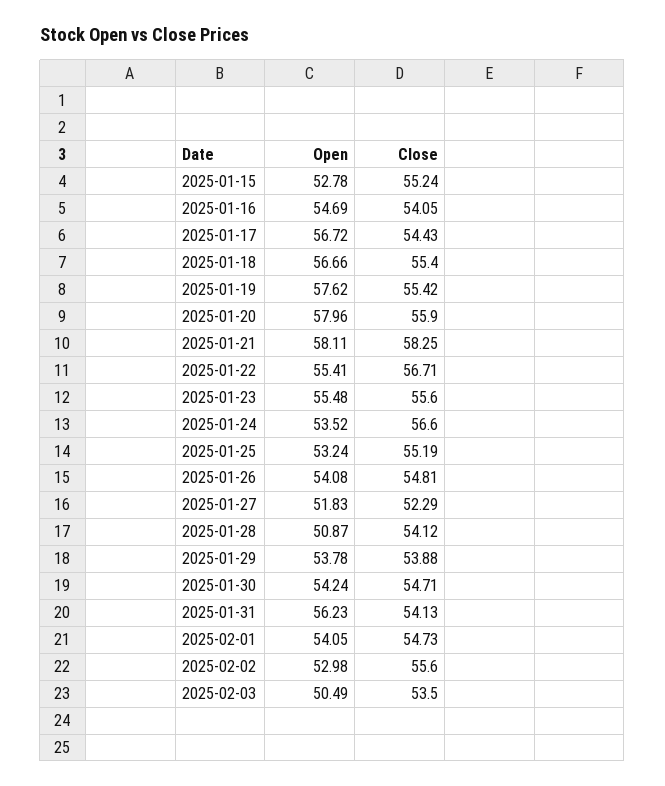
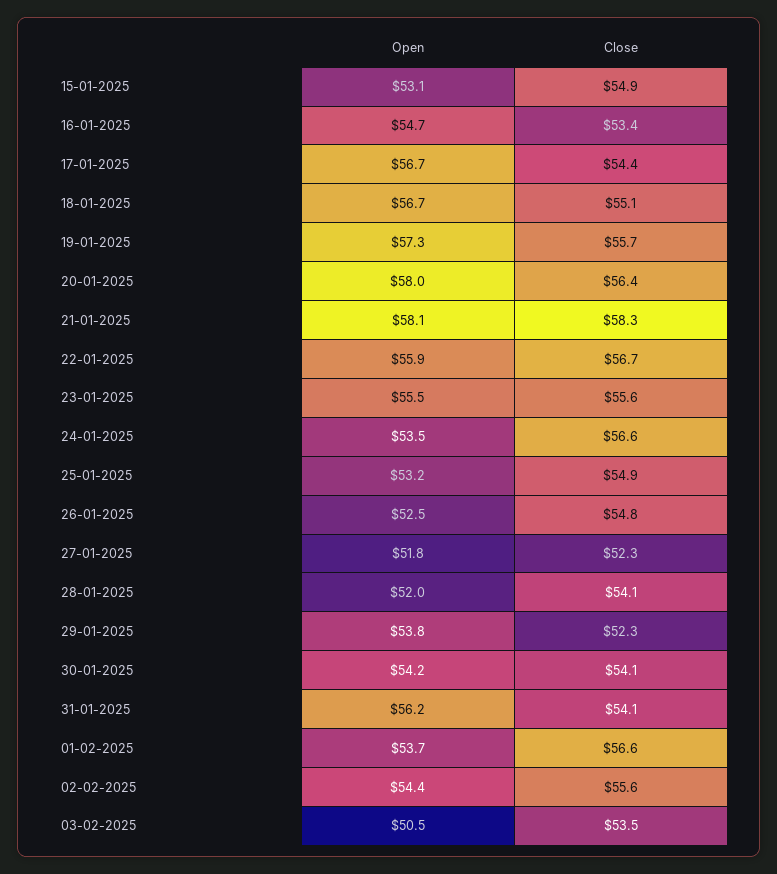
Open, 2025-01-15: 52.78 -> 53.1
Close, 2025-01-15: 55.24 -> 54.9
Close, 2025-01-16: 54.05 -> 53.4
Close, 2025-01-18: 55.4 -> 55.1
Open, 2025-01-19: 57.62 -> 57.3
Close, 2025-01-19: 55.42 -> 55.7
Close, 2025-01-20: 55.9 -> 56.4
Open, 2025-01-22: 55.41 -> 55.9
Close, 2025-01-25: 55.19 -> 54.9
Open, 2025-01-26: 54.08 -> 52.5
Open, 2025-01-28: 50.87 -> 52
Close, 2025-01-29: 53.88 -> 52.3
Close, 2025-01-30: 54.71 -> 54.1
Open, 2025-02-01: 54.05 -> 53.7
Close, 2025-02-01: 54.73 -> 56.6
Open, 2025-02-02: 52.98 -> 54.4

